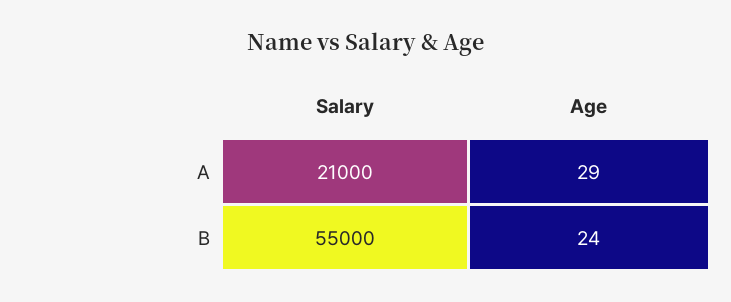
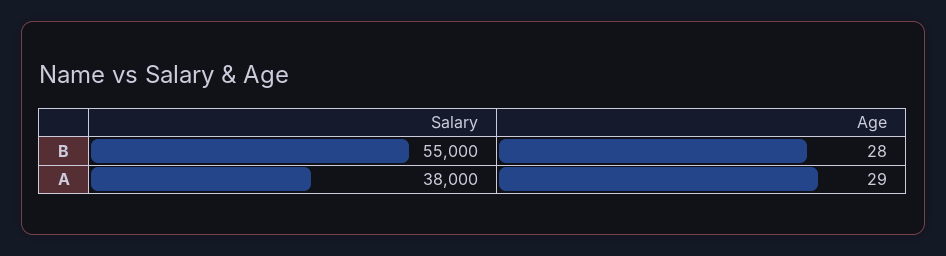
Salary, A: 21000 -> 38000
Age, B: 24 -> 28

